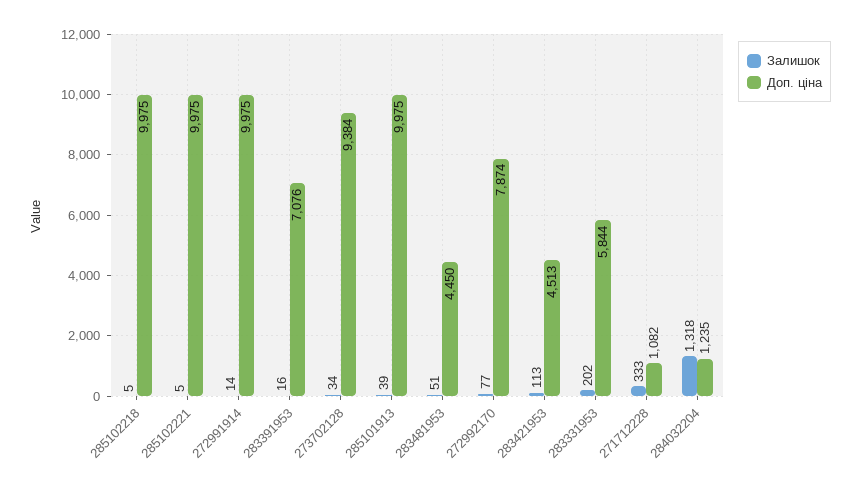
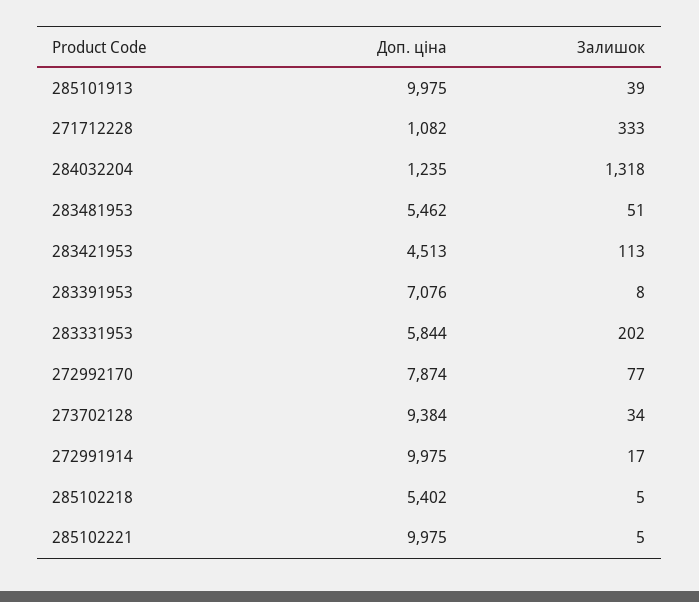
Доп. ціна, 285102218: 9975 -> 5402
Залишок, 272991914: 14 -> 17
Залишок, 283391953: 16 -> 8
Доп. ціна, 283481953: 4450 -> 5462

